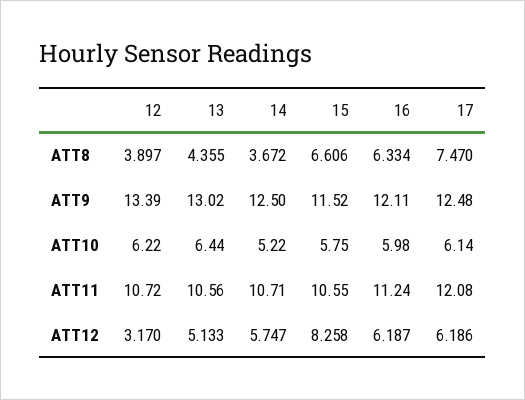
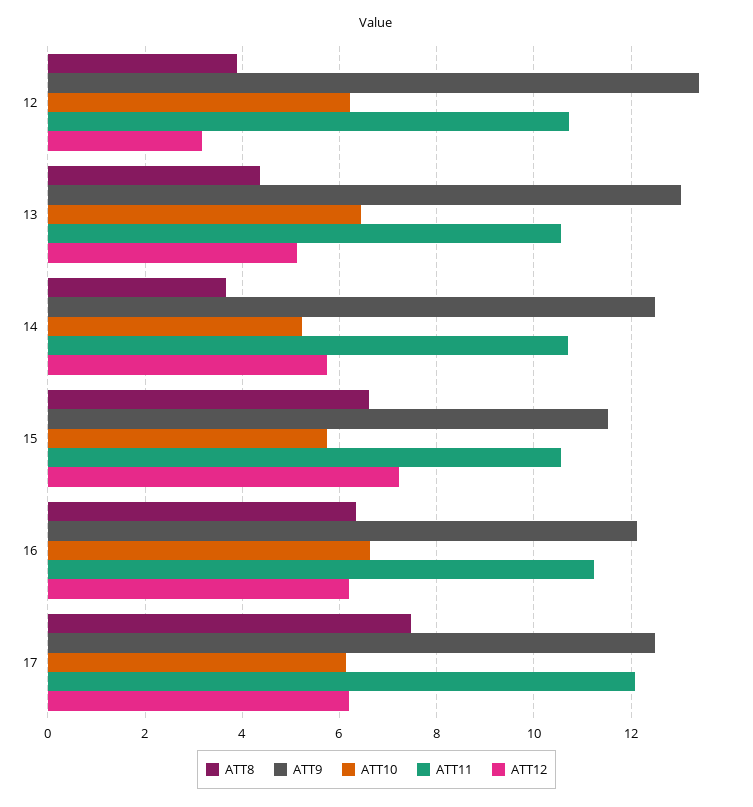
ATT10, 16: 5.98 -> 6.6
ATT12, 15: 8.258 -> 7.2

